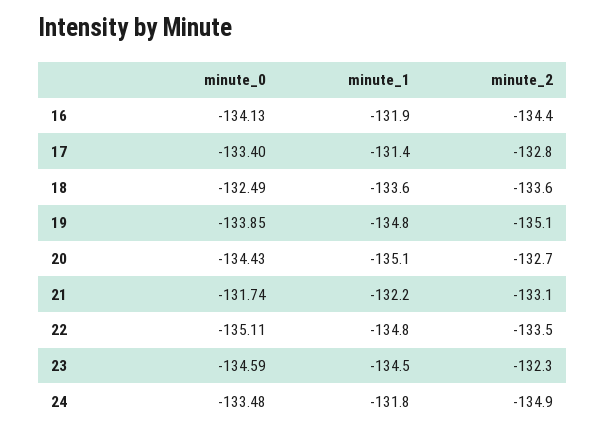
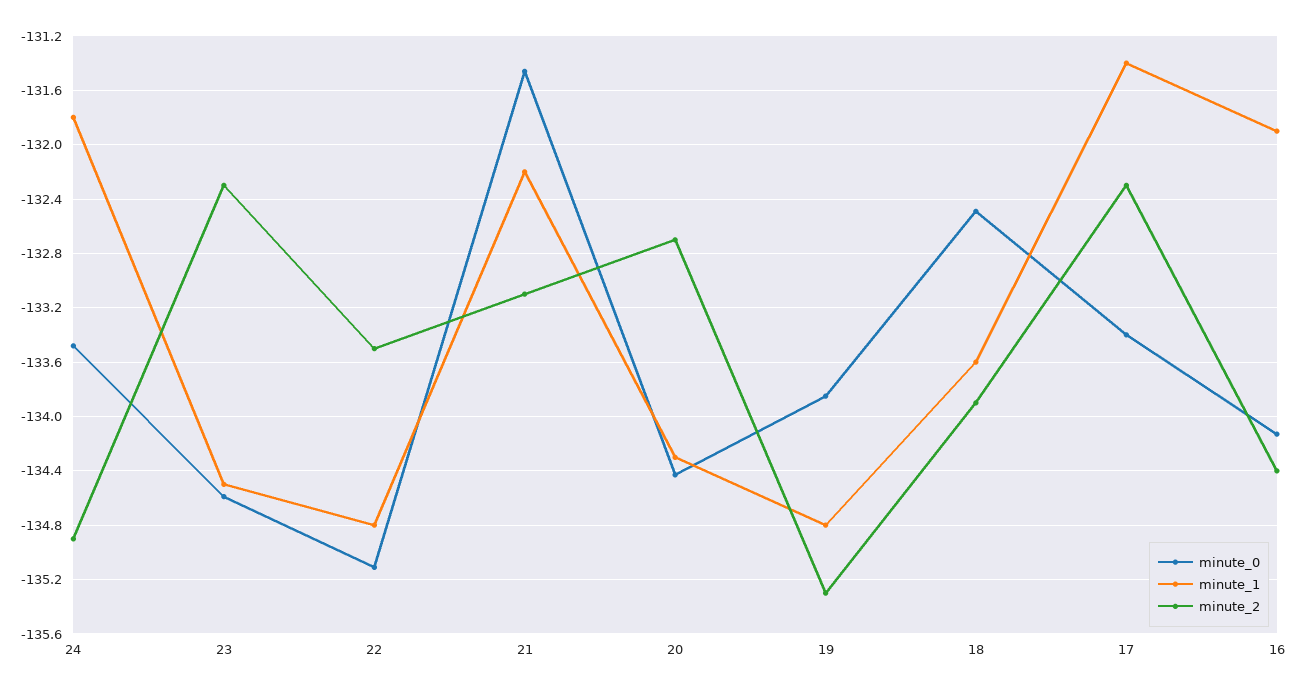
minute_2, 17: -132.8 -> -132.3
minute_2, 18: -133.6 -> -133.9
minute_2, 19: -135.1 -> -135.3
minute_1, 20: -135.1 -> -134.3
minute_0, 21: -131.74 -> -131.45

